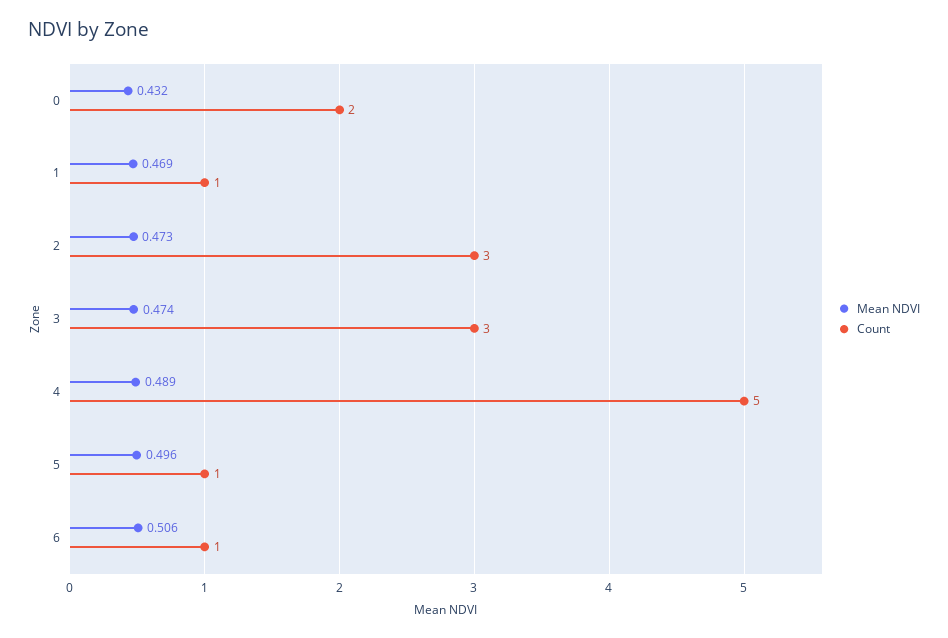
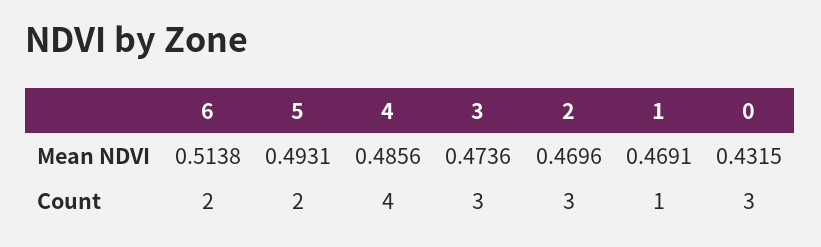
Count, 0: 2 -> 3
Mean NDVI, 2: 0.473 -> 0.4696
Mean NDVI, 4: 0.489 -> 0.4856
Count, 4: 5 -> 4
Mean NDVI, 5: 0.496 -> 0.4931
Count, 5: 1 -> 2
Mean NDVI, 6: 0.506 -> 0.5138
Count, 6: 1 -> 2

